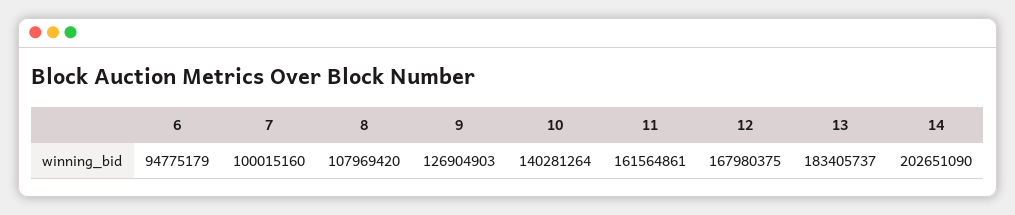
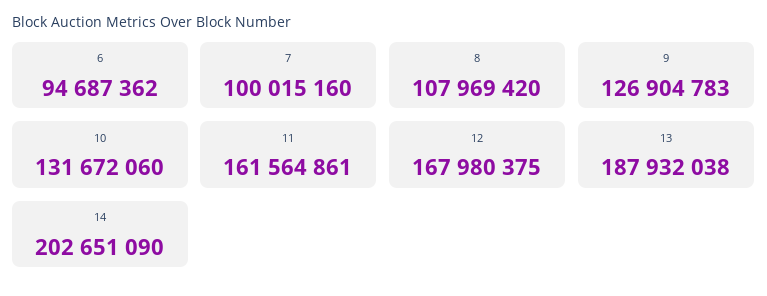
6: 94775179 -> 94687362
9: 126904903 -> 126904783
10: 140281264 -> 131672060
13: 183405737 -> 187932038

